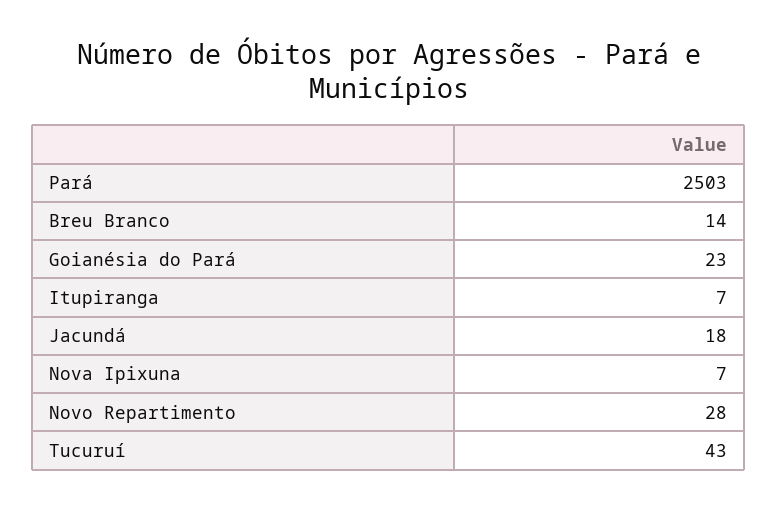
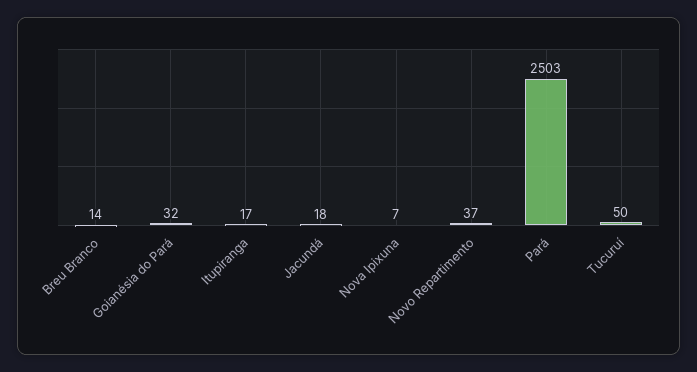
Goianésia do Pará: 23 -> 32
Itupiranga: 7 -> 17
Novo Repartimento: 28 -> 37
Tucuruí: 43 -> 50

